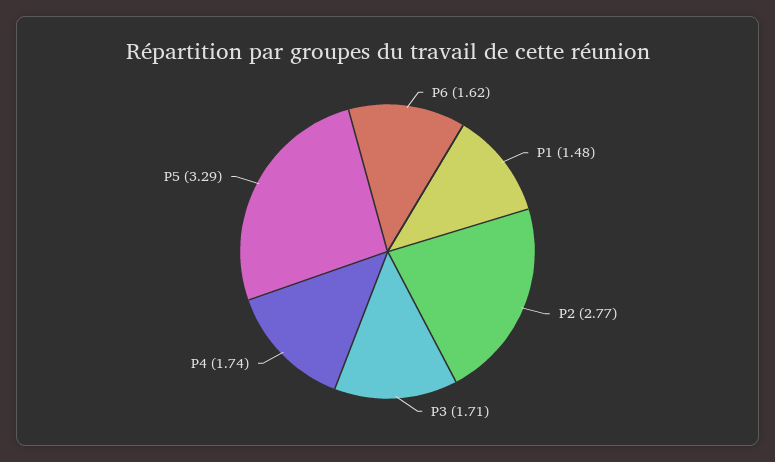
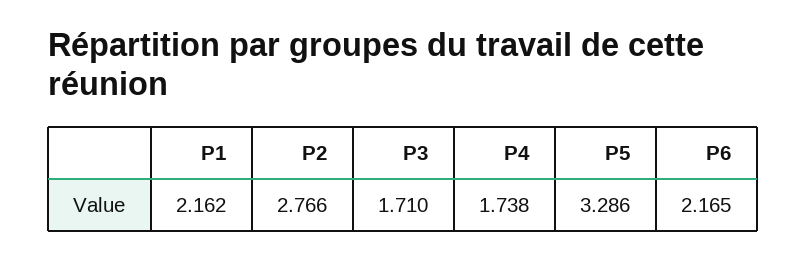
P6: 1.62 -> 2.165
P1: 1.48 -> 2.162

